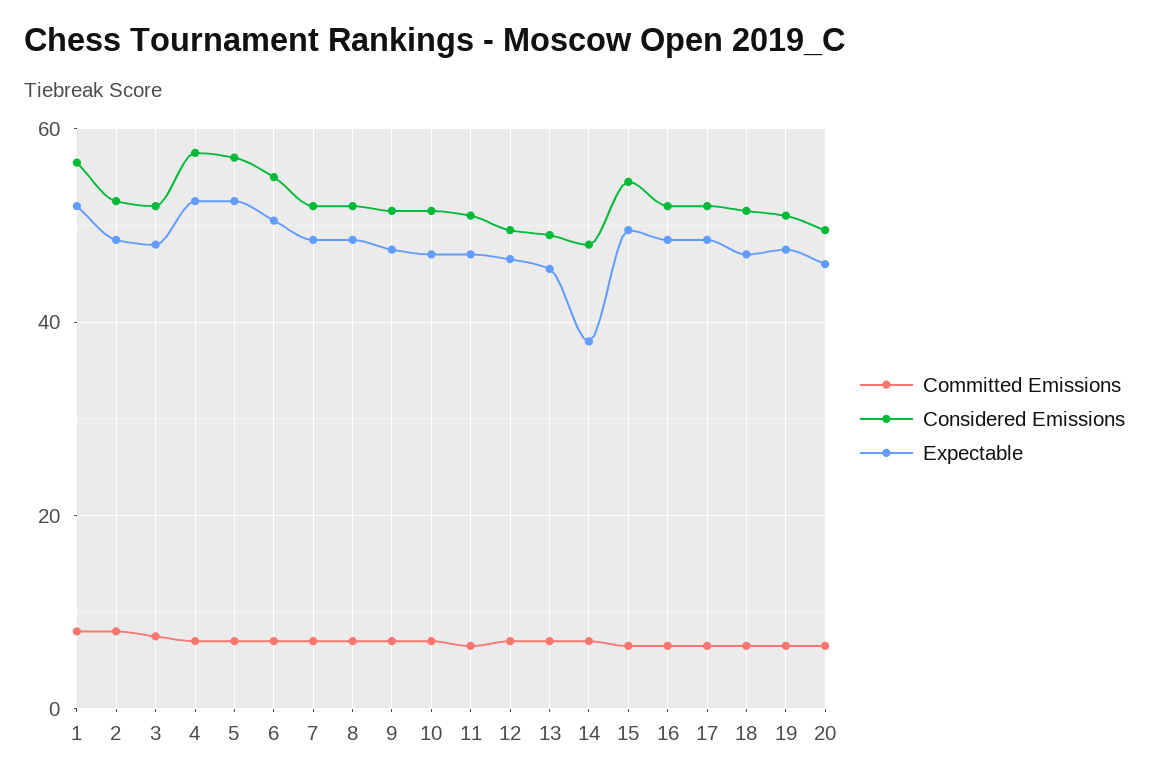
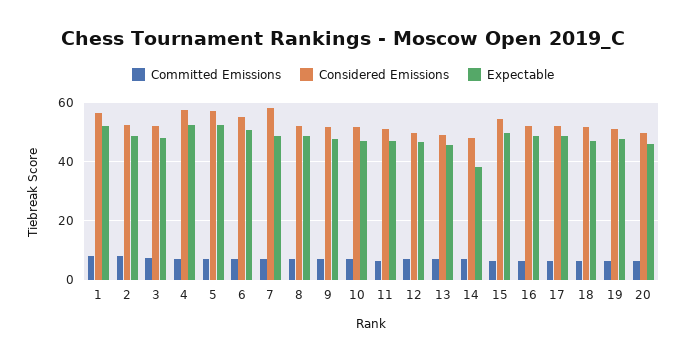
Considered Emissions, 7: 52 -> 57.5

